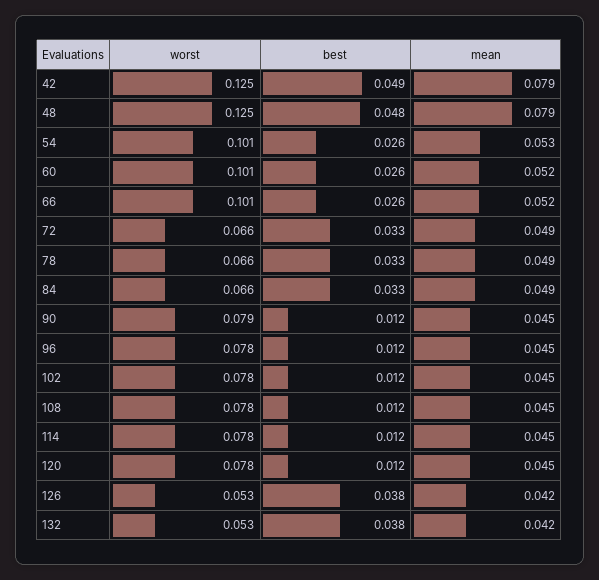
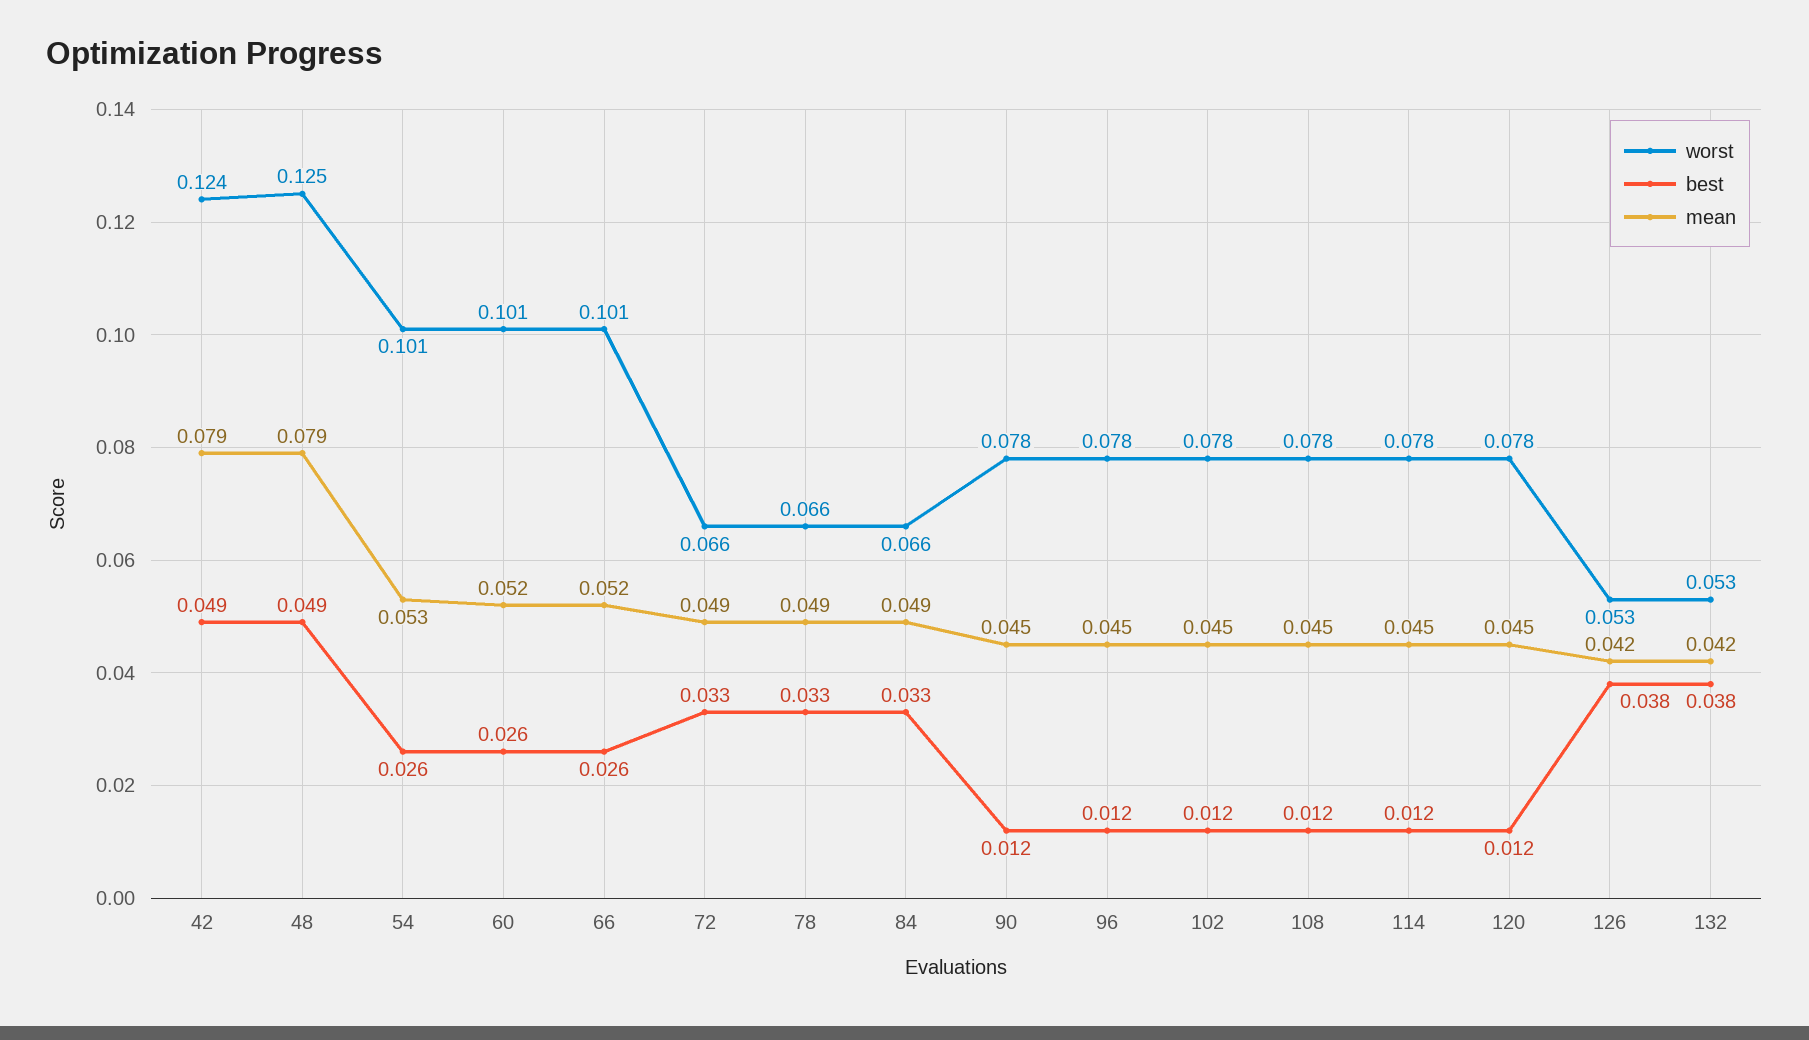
worst, 42: 0.125 -> 0.124
best, 48: 0.048 -> 0.049
worst, 90: 0.079 -> 0.078

